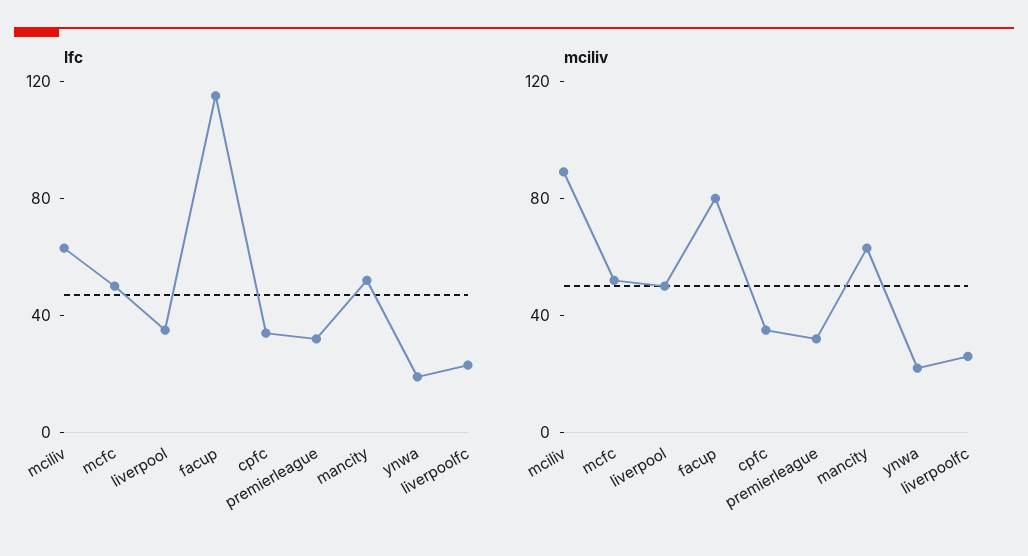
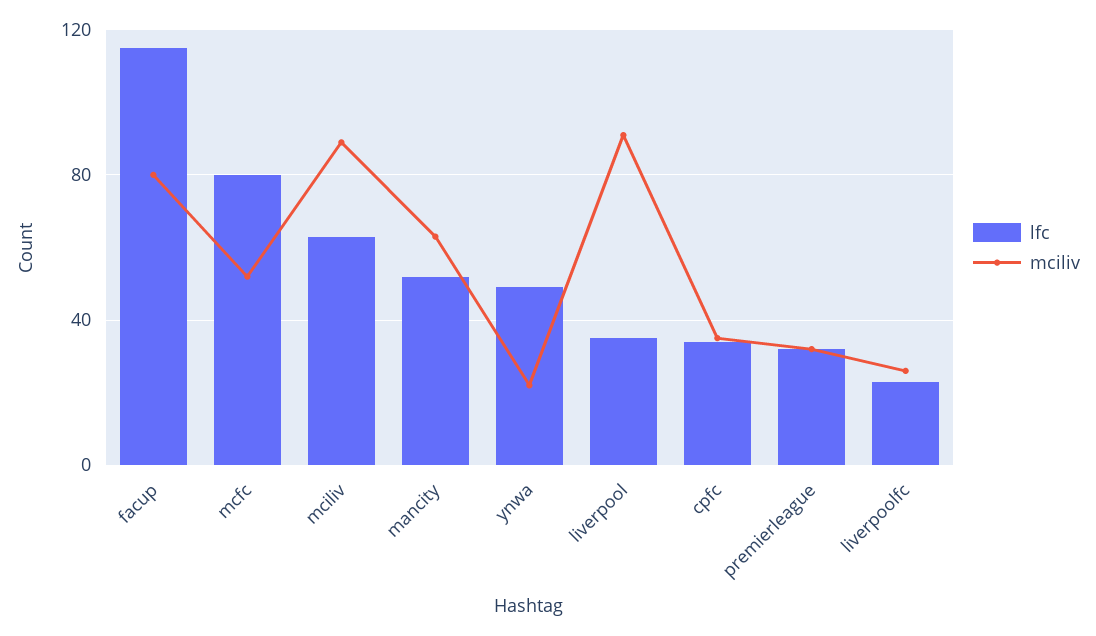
lfc, mcfc: 50 -> 80
lfc, ynwa: 20 -> 50
mciliv, liverpool: 50 -> 90

